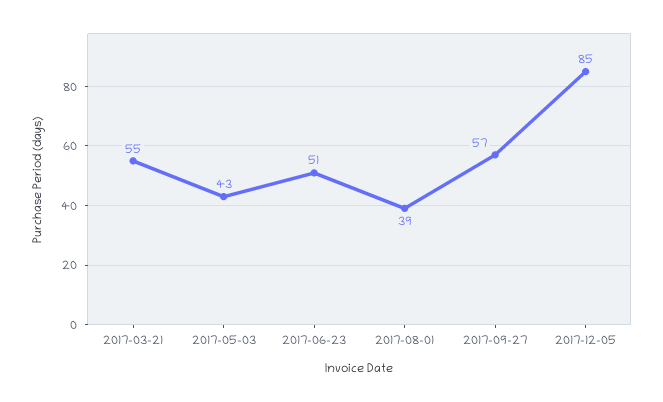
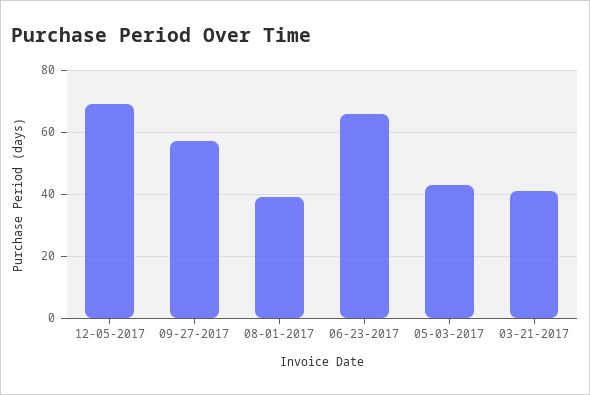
2017-03-21: 55 -> 40
2017-06-23: 51 -> 65
2017-12-05: 85 -> 70

